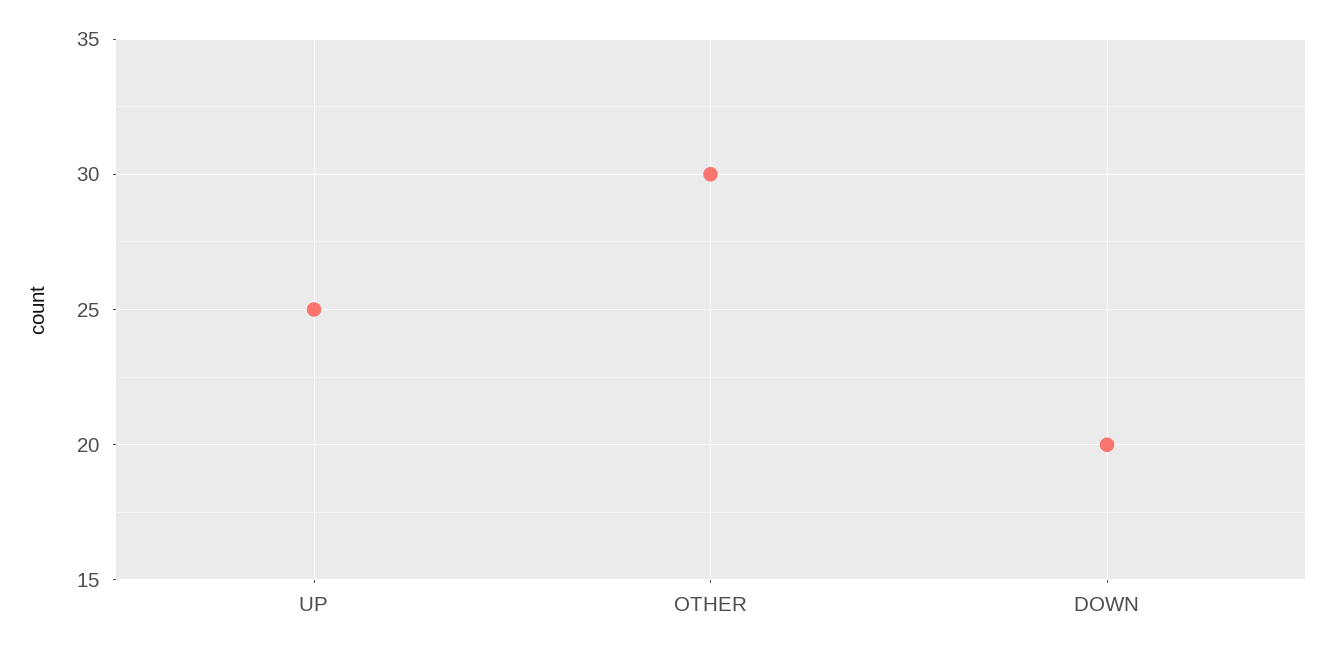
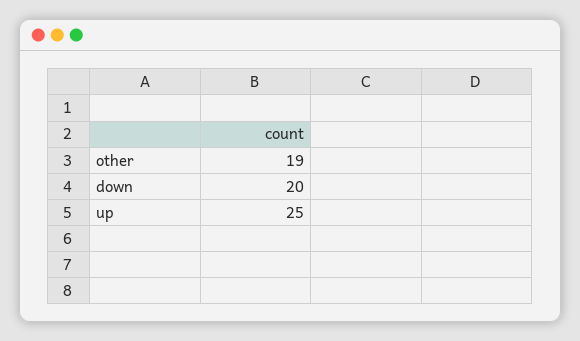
OTHER: 30 -> 19

